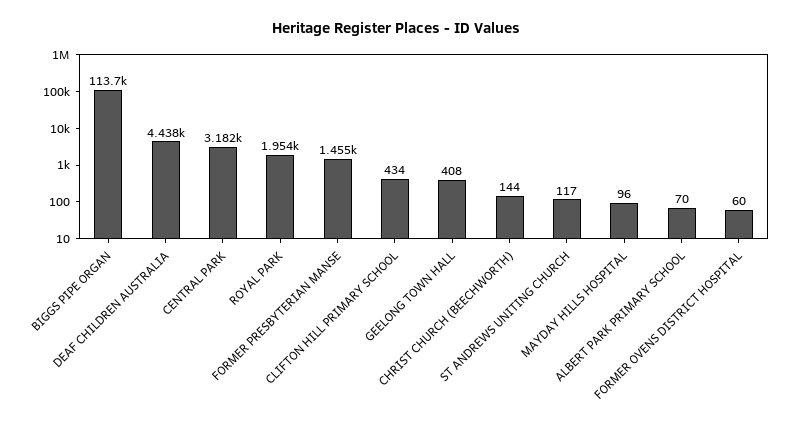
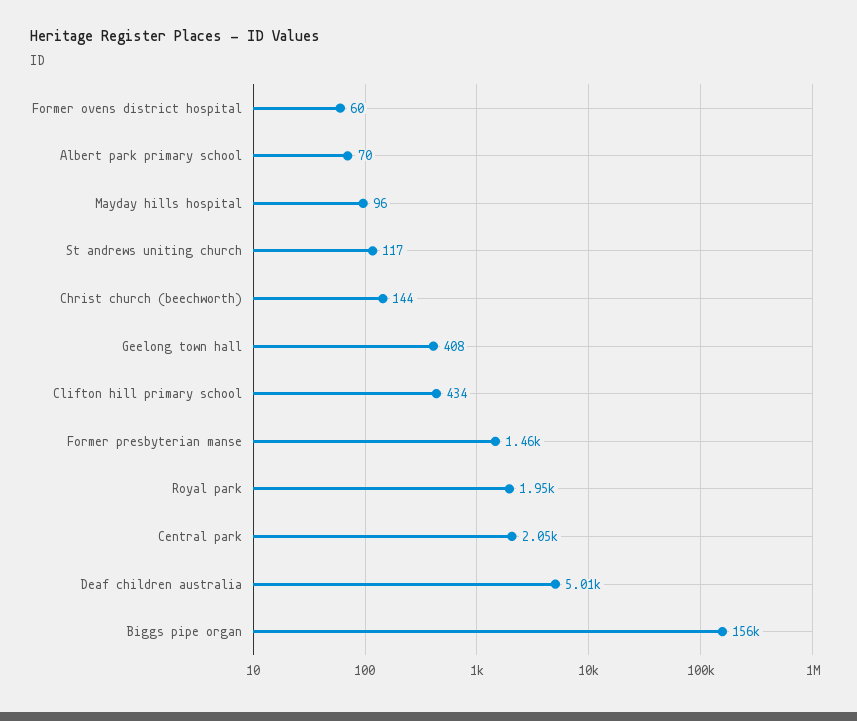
BIGGS PIPE ORGAN: 113700 -> 156000
DEAF CHILDREN AUSTRALIA: 4438 -> 5010
CENTRAL PARK: 3182 -> 2050

